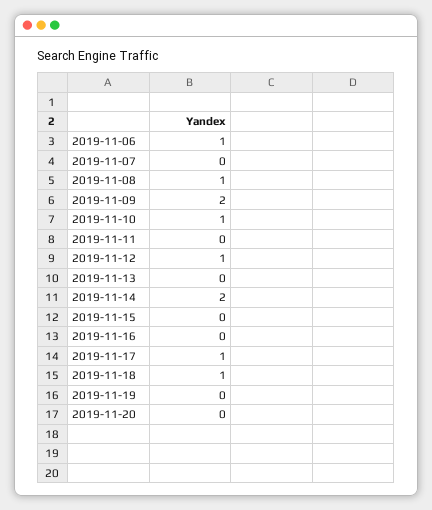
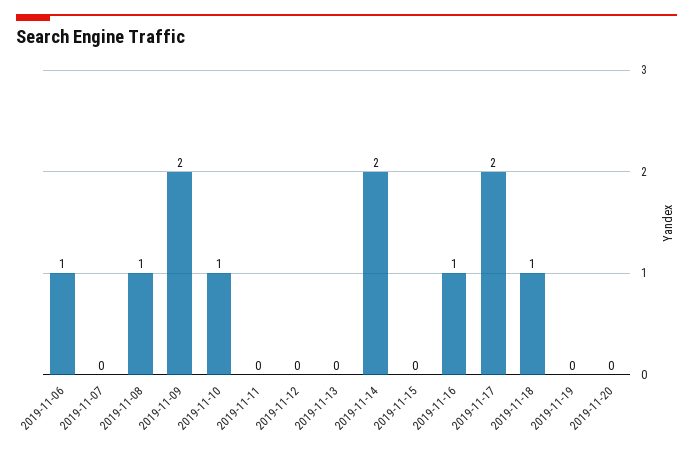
2019-11-12: 1 -> 0
2019-11-16: 0 -> 1
2019-11-17: 1 -> 2

